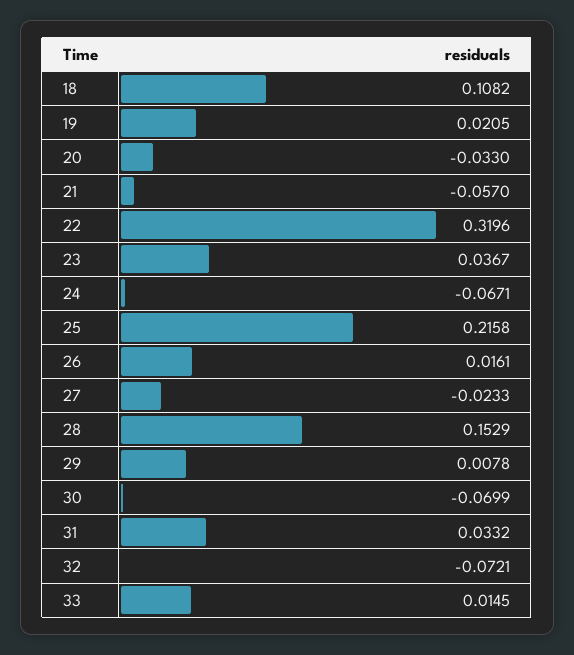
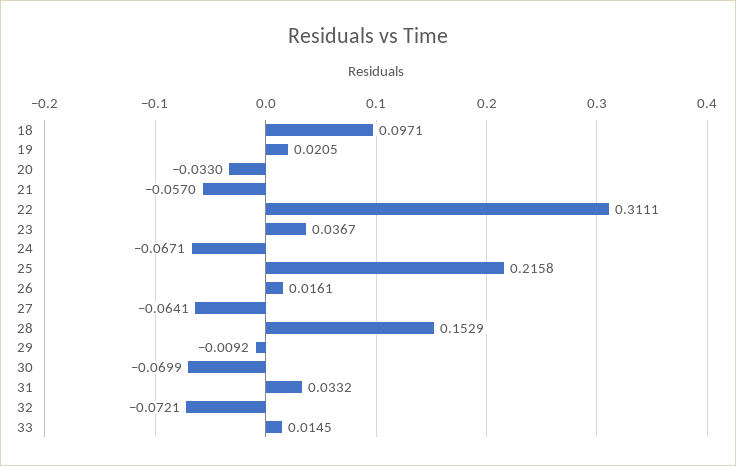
18: 0.1082 -> 0.0971
22: 0.3196 -> 0.3111
27: -0.0233 -> -0.0641
29: 0.0078 -> -0.0092

